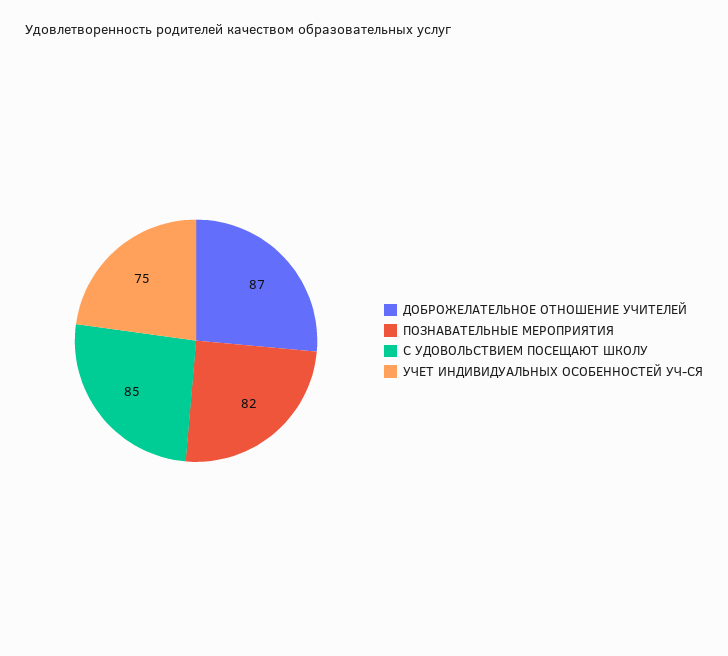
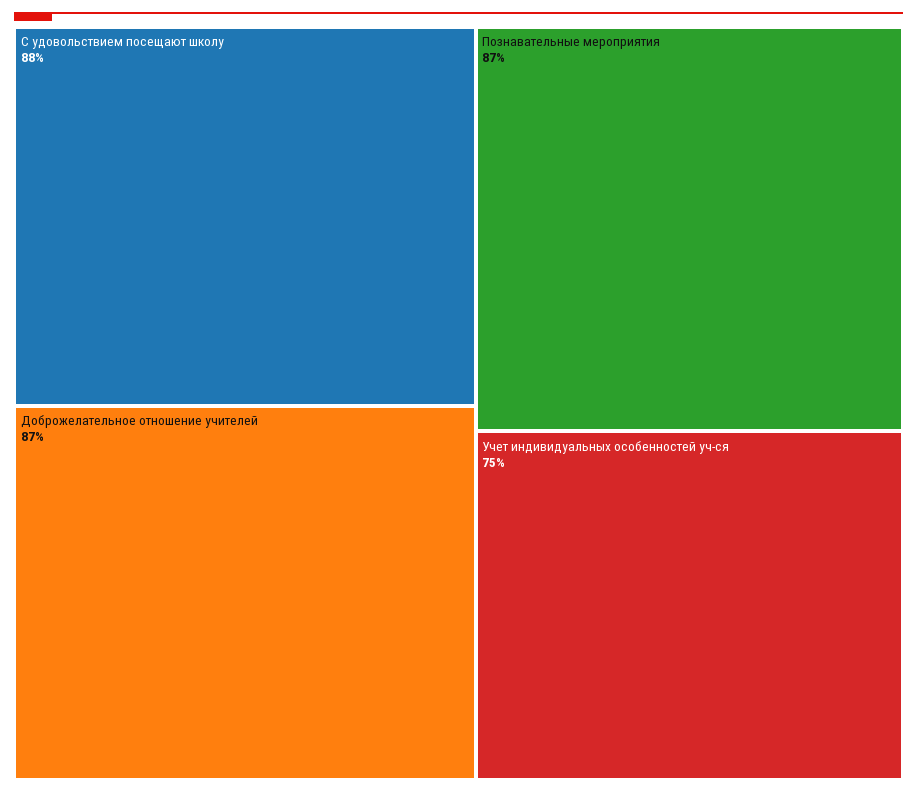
ПОЗНАВАТЕЛЬНЫЕ МЕРОПРИЯТИЯ: 82 -> 87
С УДОВОЛЬСТВИЕМ ПОСЕЩАЮТ ШКОЛУ: 85 -> 88

